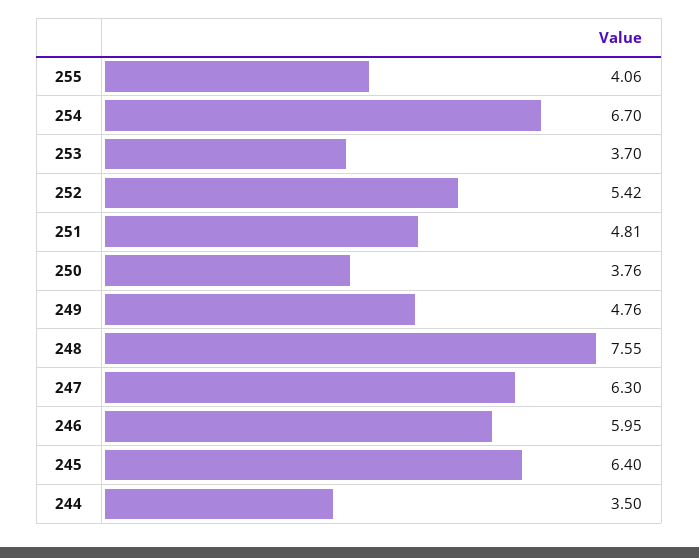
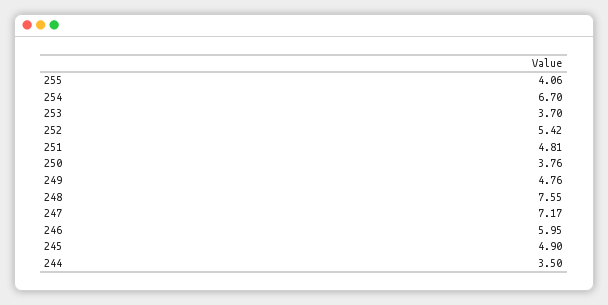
247: 6.3 -> 7.17
245: 6.4 -> 4.9

